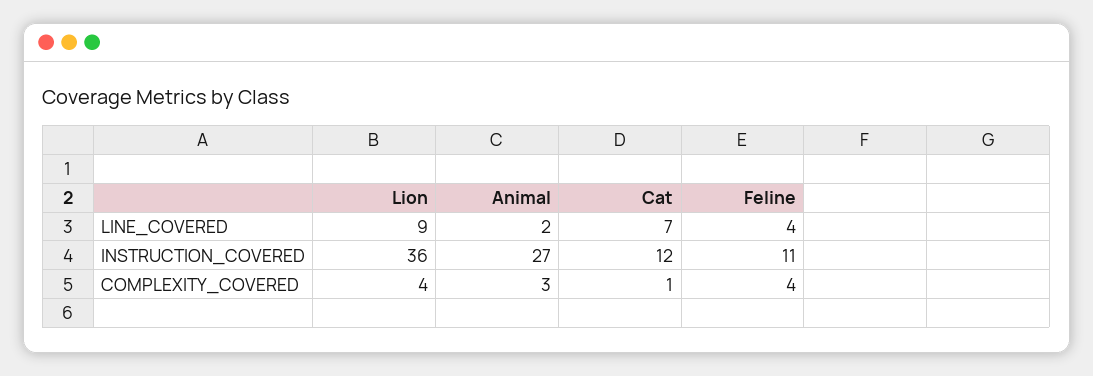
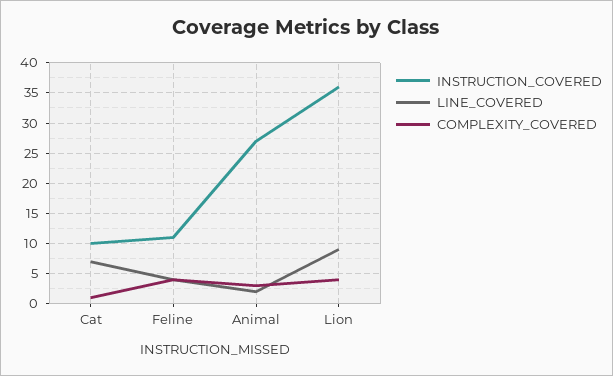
INSTRUCTION_COVERED, Cat: 12 -> 10

